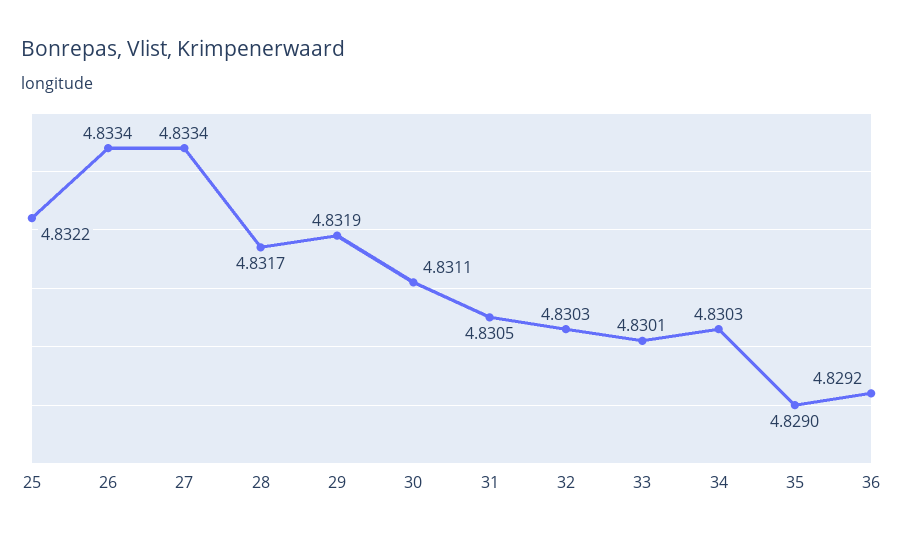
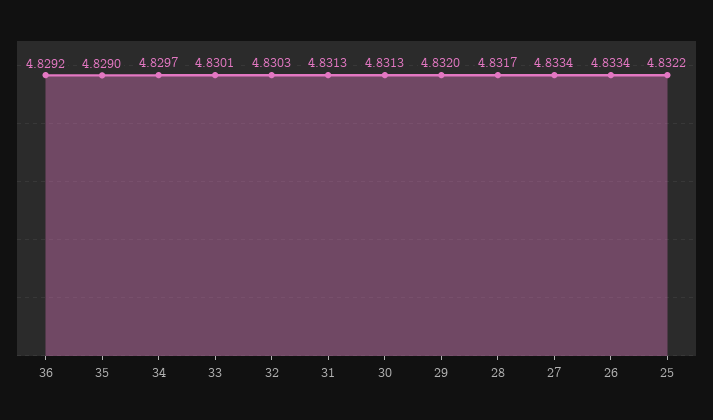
29: 4.8319 -> 4.832
30: 4.8311 -> 4.8313
31: 4.8305 -> 4.8313
34: 4.8303 -> 4.8297

